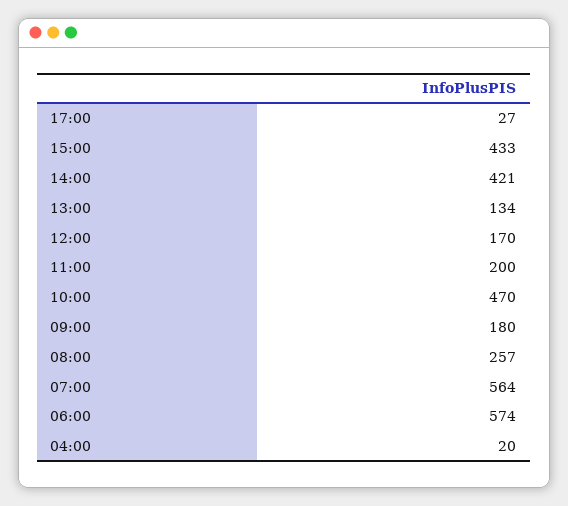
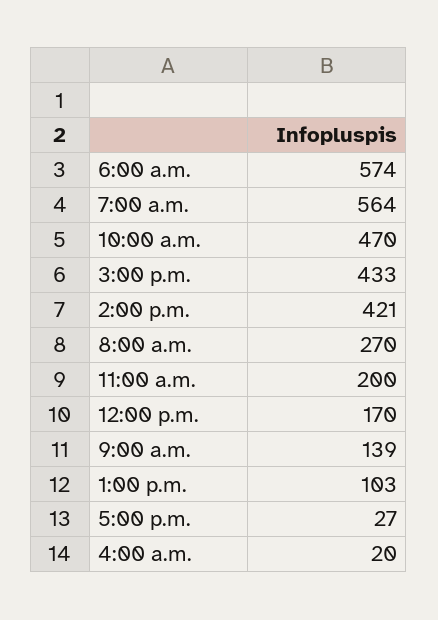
13:00: 134 -> 103
09:00: 180 -> 139
08:00: 257 -> 270

